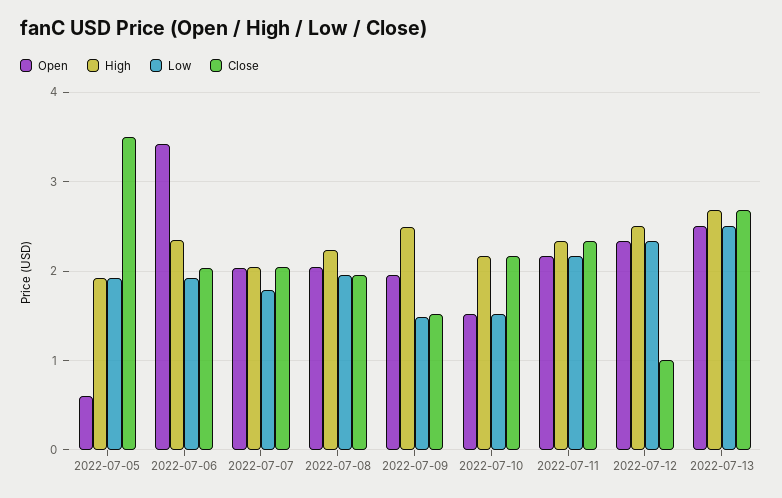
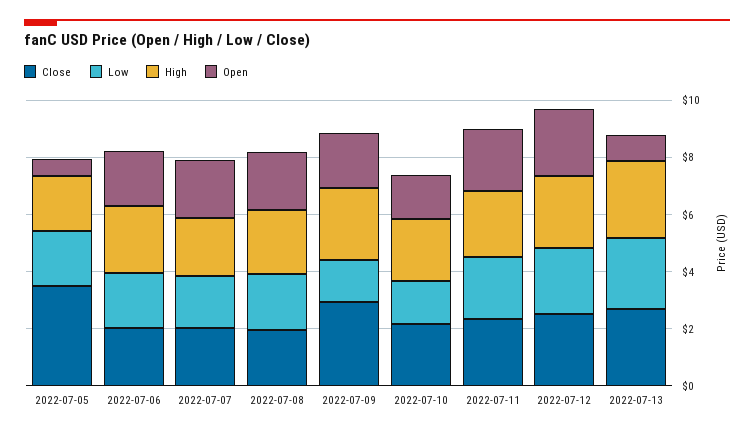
Open, 2022-07-06: 3.4 -> 2
Close, 2022-07-09: 1.5 -> 3
Close, 2022-07-12: 1 -> 2.5
Open, 2022-07-13: 2.5 -> 1

